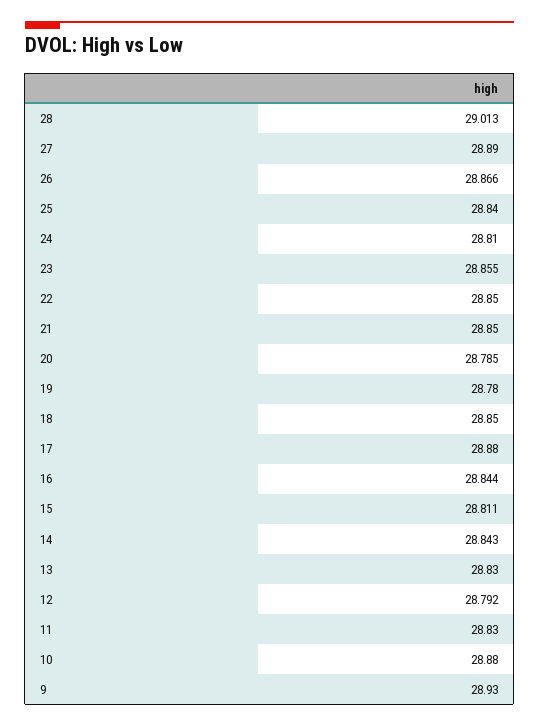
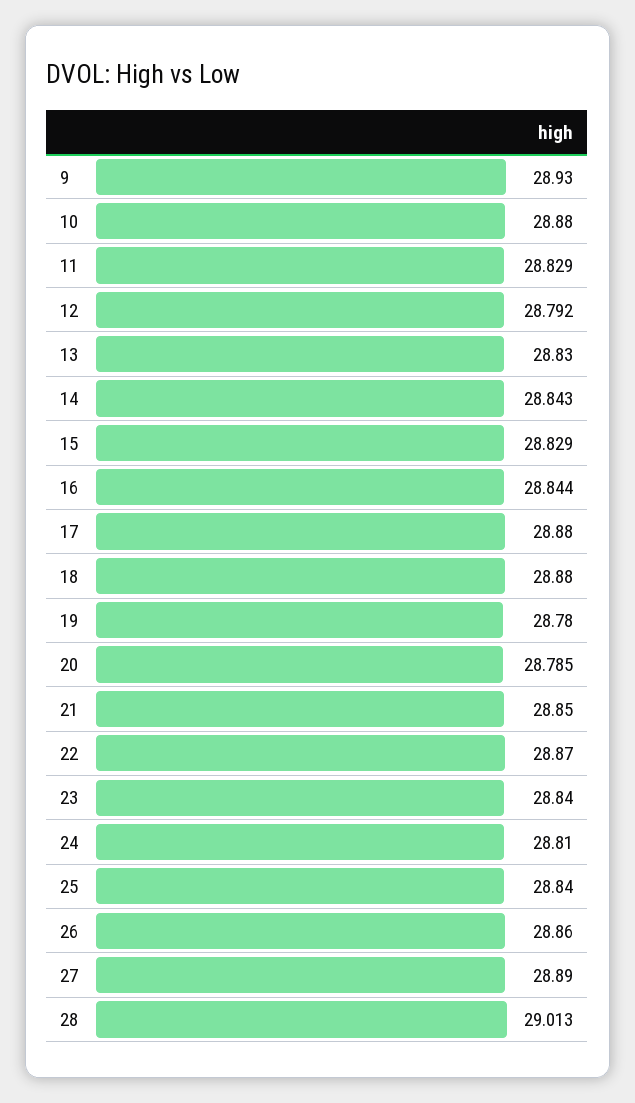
26: 28.866 -> 28.86
23: 28.855 -> 28.84
22: 28.85 -> 28.87
18: 28.85 -> 28.88
15: 28.811 -> 28.829
11: 28.83 -> 28.829

